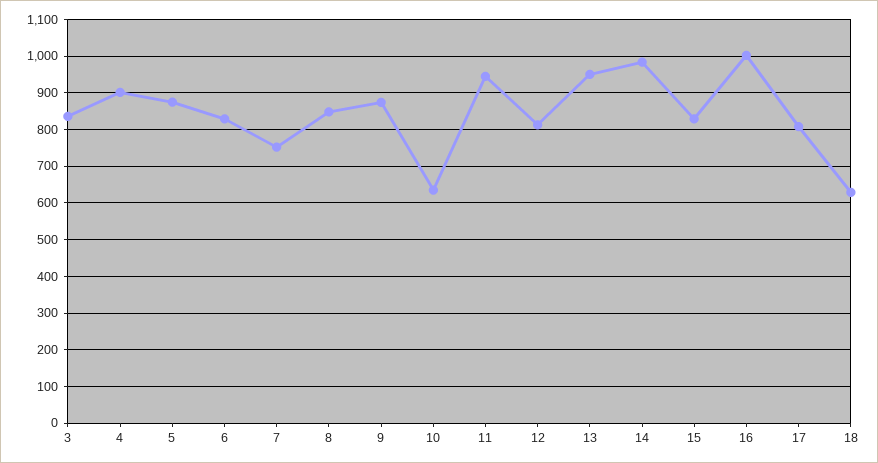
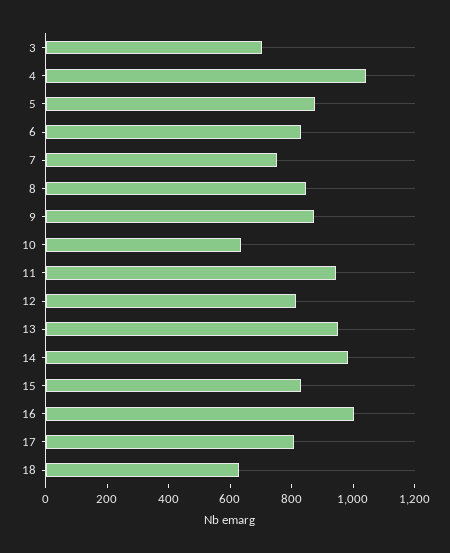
3: 840 -> 700
4: 900 -> 1050

